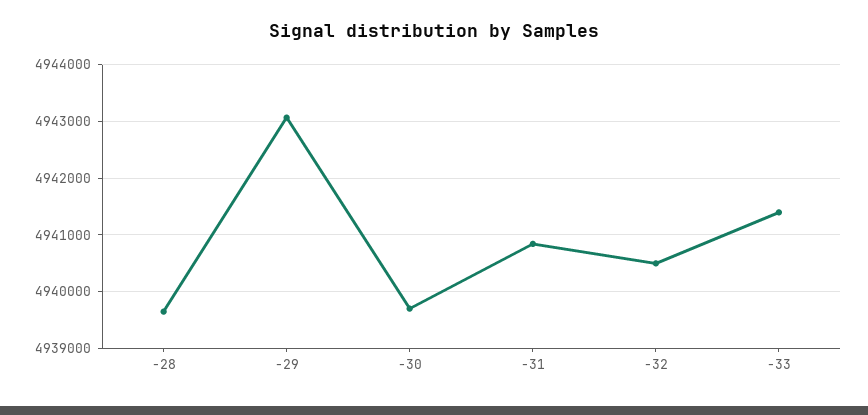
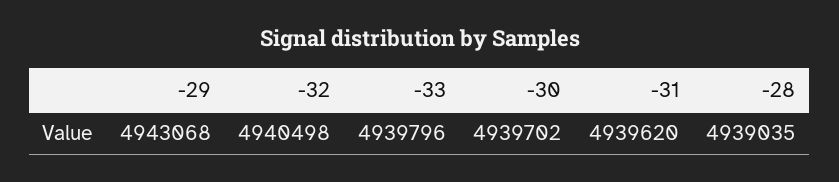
-28: 4939600 -> 4939035
-31: 4940800 -> 4939620
-33: 4941400 -> 4939796

